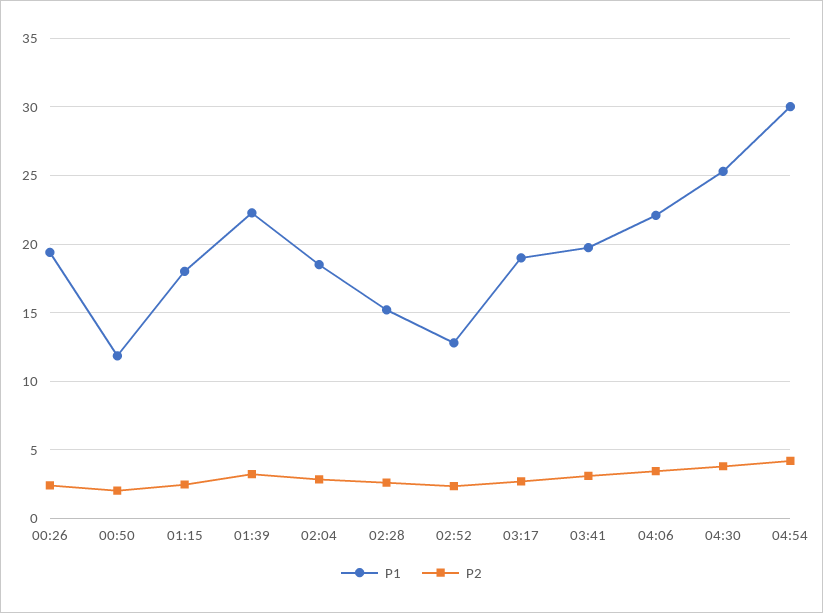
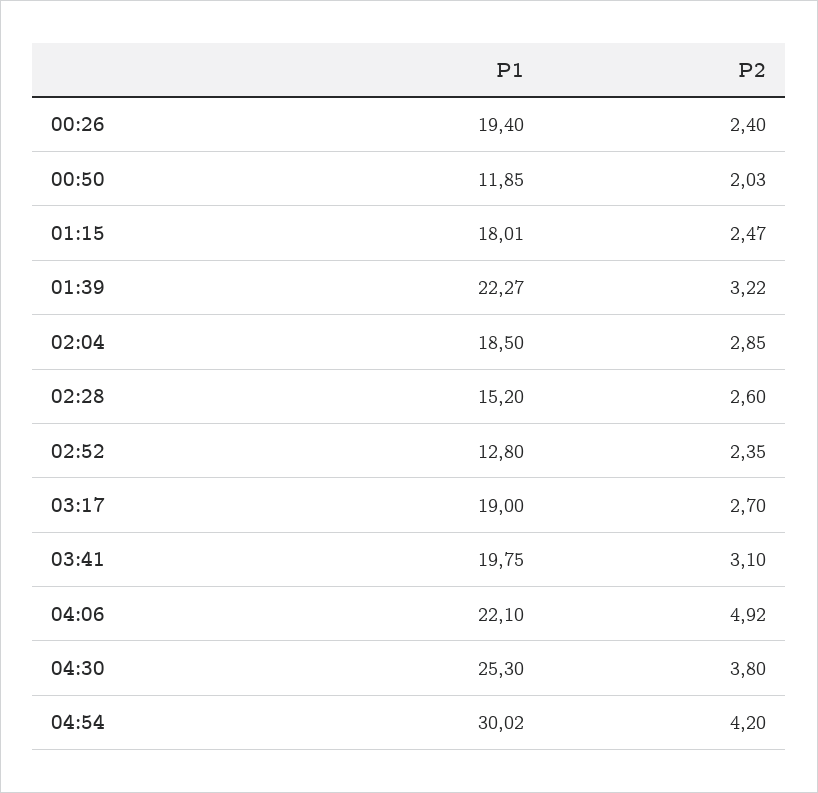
P2, 04:06: 3.5 -> 4.92

